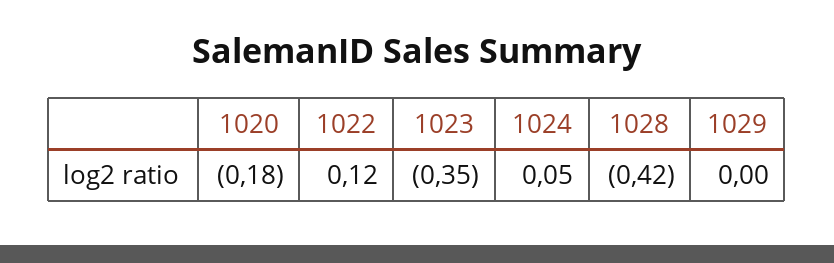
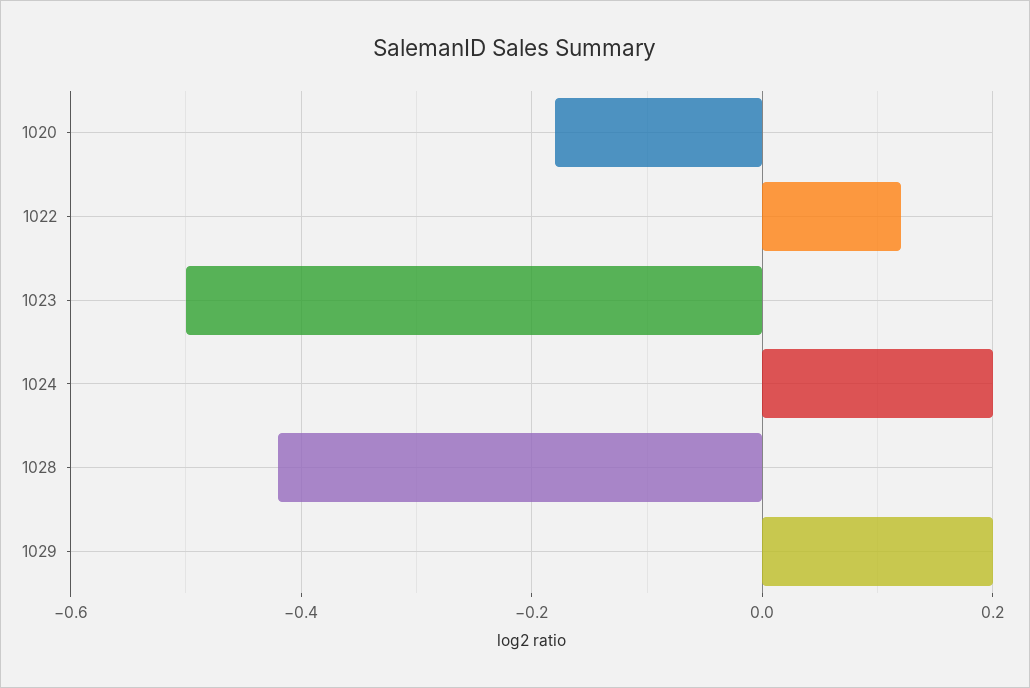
1023: -0.35 -> -0.5
1024: 0.05 -> 0.2
1029: 0 -> 0.2

